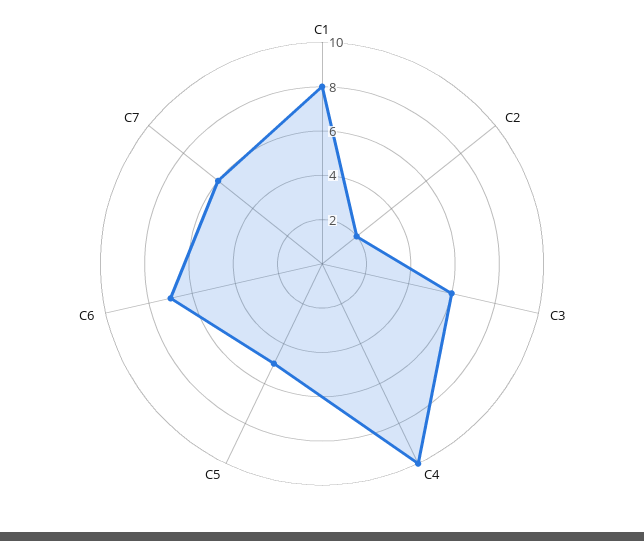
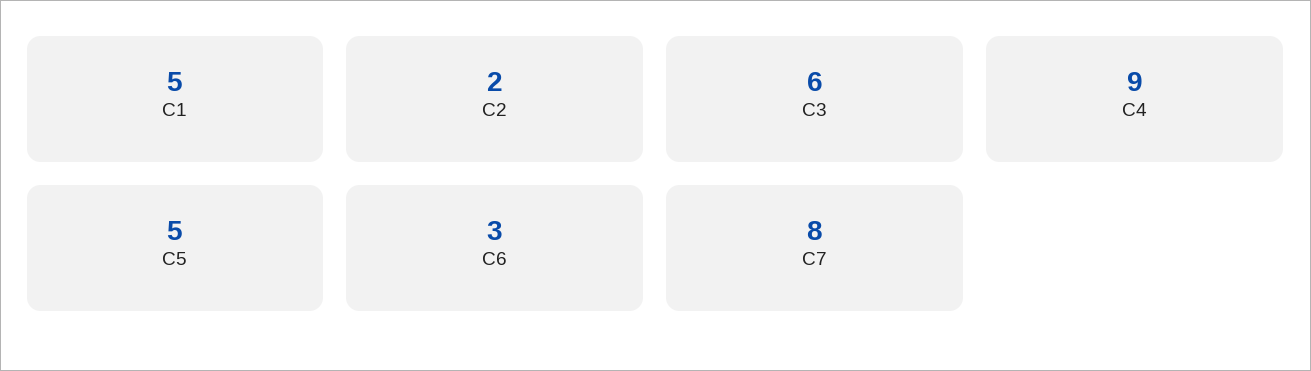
C1: 8 -> 5
C4: 10 -> 9
C6: 7 -> 3
C7: 6 -> 8

